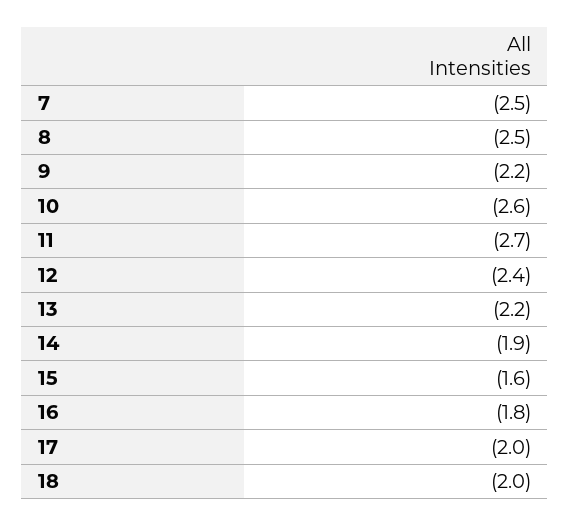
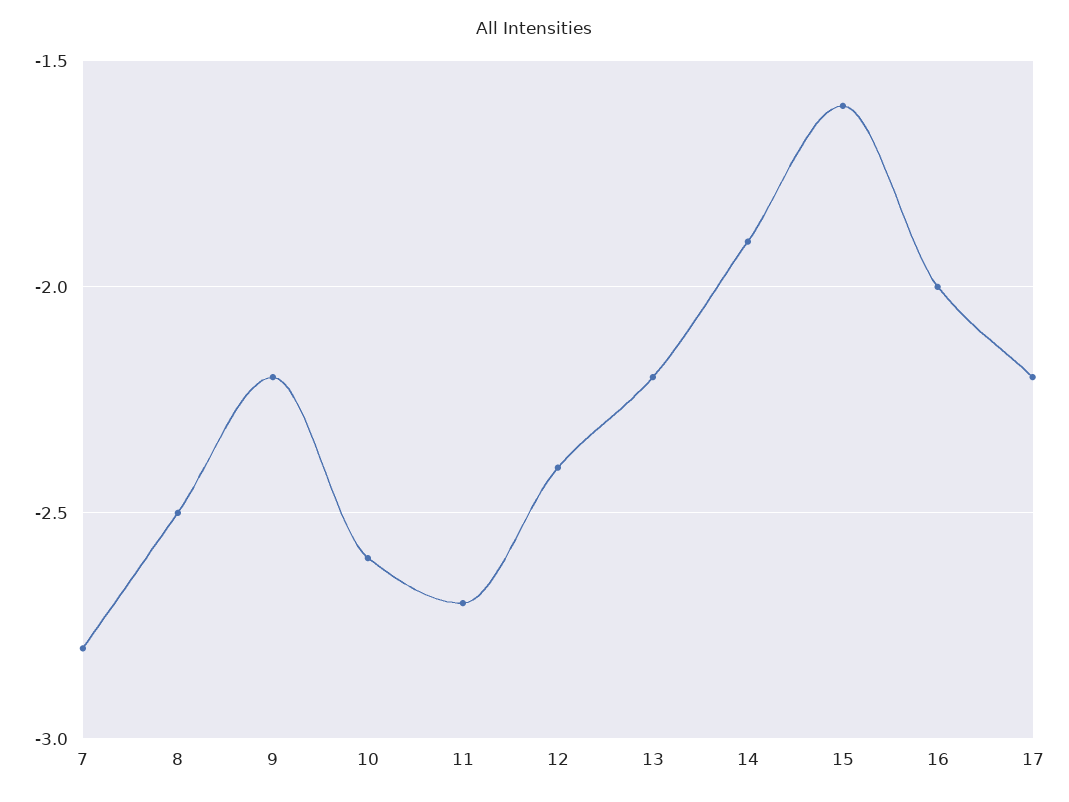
7: -2.5 -> -2.8
16: -1.8 -> -2
17: -2 -> -2.2
18: -2 -> none

